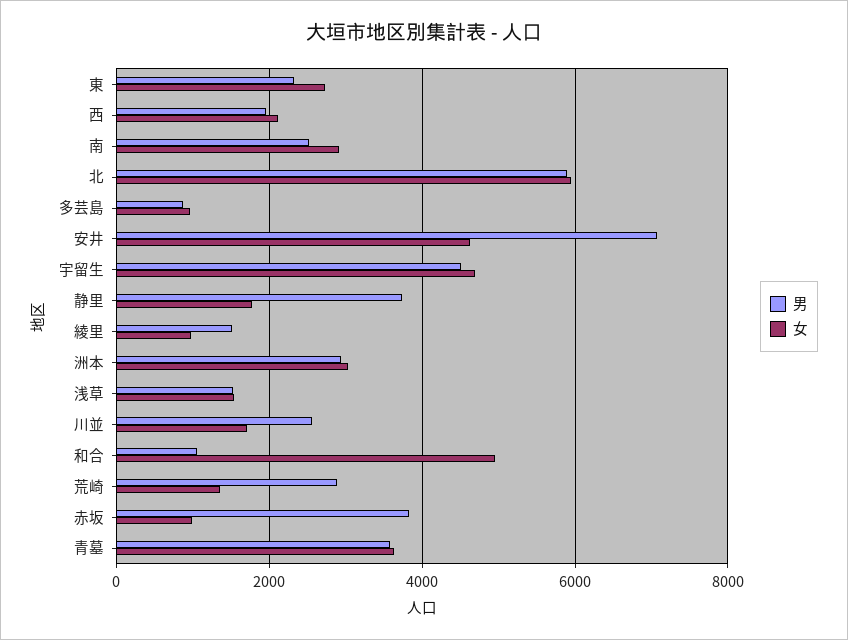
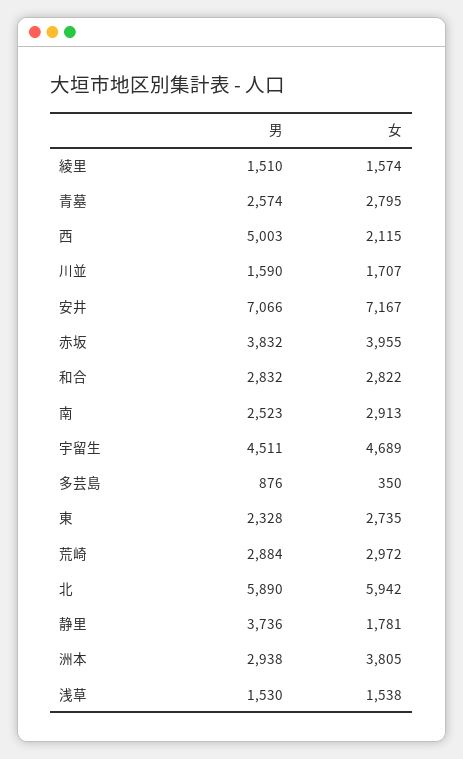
男, 西: 2000 -> 5003
女, 多芸島: 1000 -> 350
女, 安井: 4600 -> 7167
女, 綾里: 1000 -> 1574
女, 洲本: 3000 -> 3805
男, 川並: 2600 -> 1590
男, 和合: 1000 -> 2832
女, 和合: 5000 -> 2822
女, 荒崎: 1400 -> 2972
女, 赤坂: 1000 -> 3955
男, 青墓: 3600 -> 2574
女, 青墓: 3600 -> 2795

